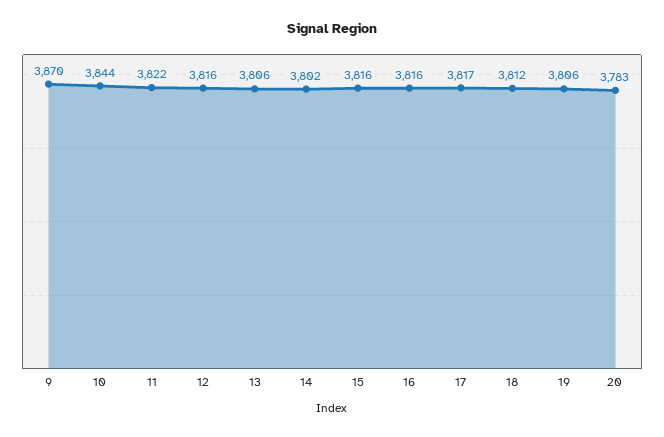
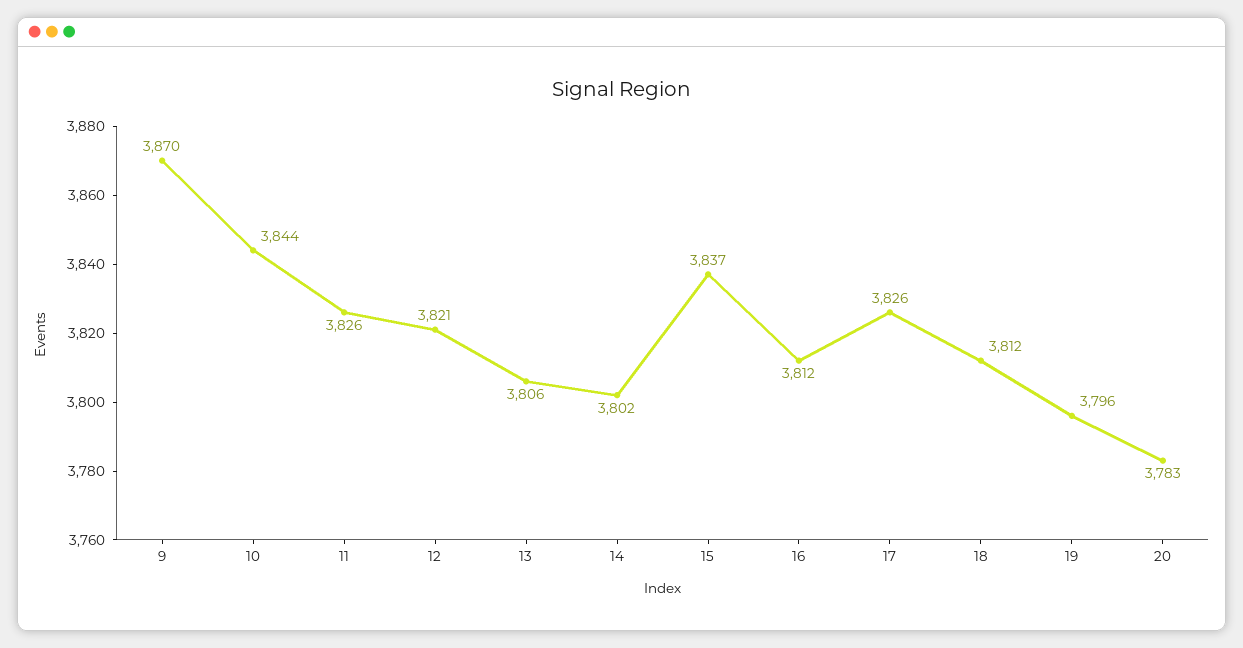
11: 3822 -> 3826
12: 3816 -> 3821
15: 3816 -> 3837
16: 3816 -> 3812
17: 3817 -> 3826
19: 3806 -> 3796

